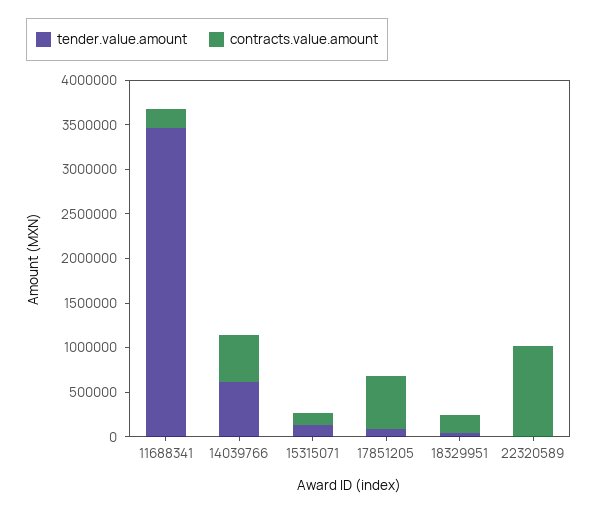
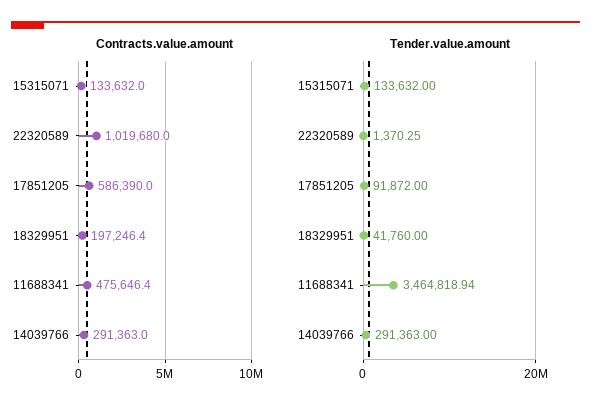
contracts.value.amount, 11688341: 200000 -> 475646.4
tender.value.amount, 14039766: 600000 -> 291363
contracts.value.amount, 14039766: 500000 -> 291363

